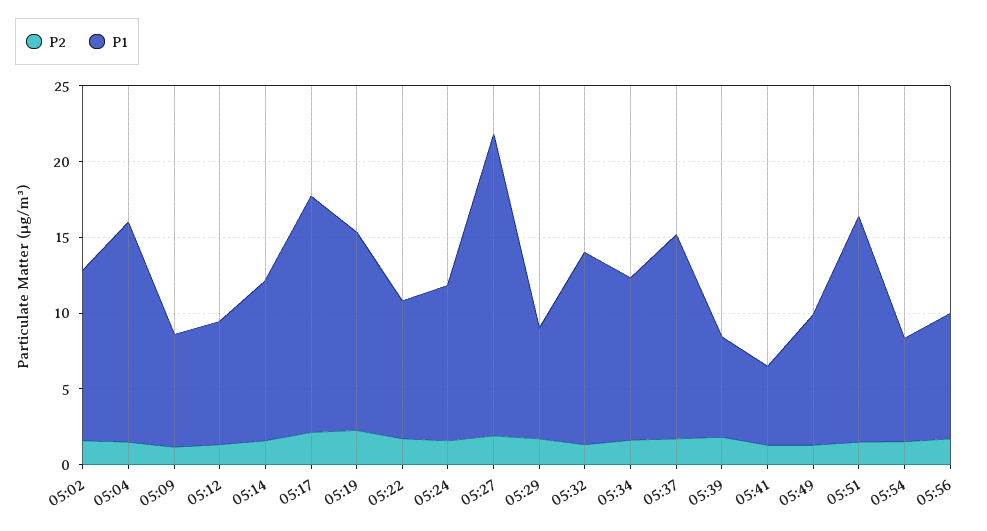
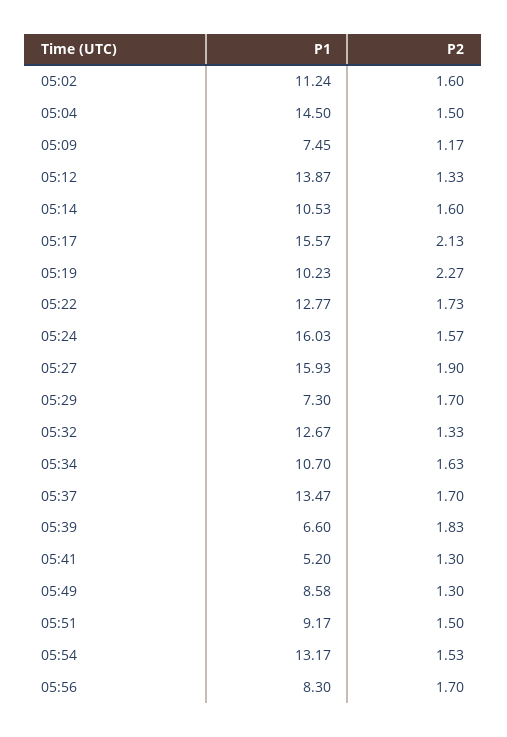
P1, 05:12: 8 -> 13.87
P1, 05:19: 13 -> 10.23
P1, 05:22: 9 -> 12.77
P1, 05:24: 10 -> 16.03
P1, 05:27: 20 -> 15.93
P1, 05:51: 15 -> 9.17
P1, 05:54: 7 -> 13.17

